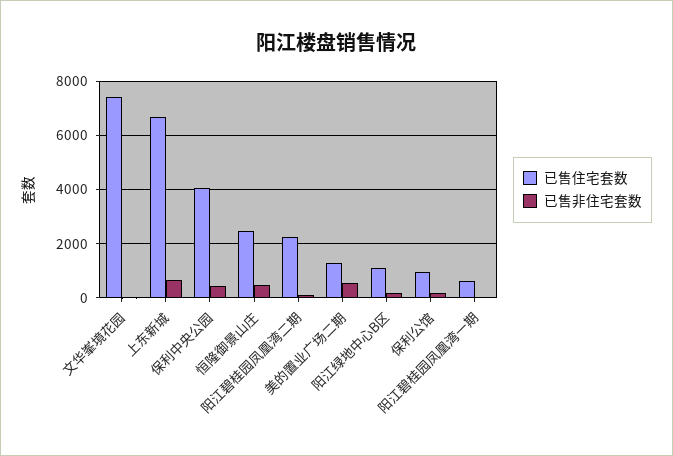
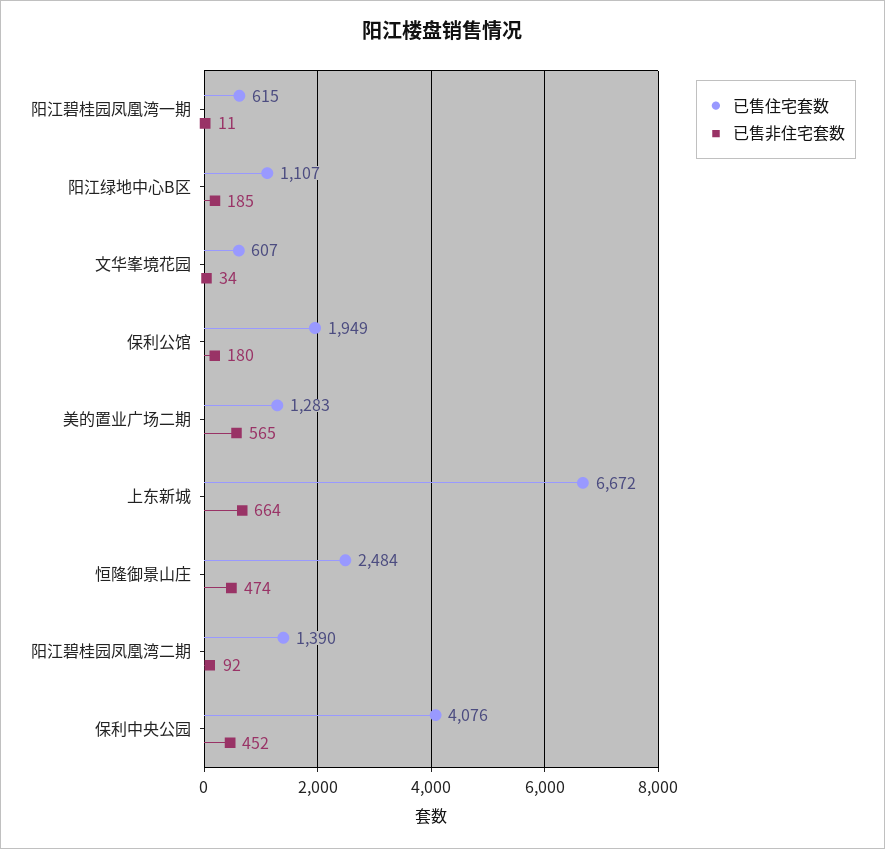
已售住宅套数, 文华峯境花园: 7500 -> 607
已售住宅套数, 阳江碧桂园凤凰湾二期: 2250 -> 1390
已售住宅套数, 保利公馆: 1000 -> 1949

